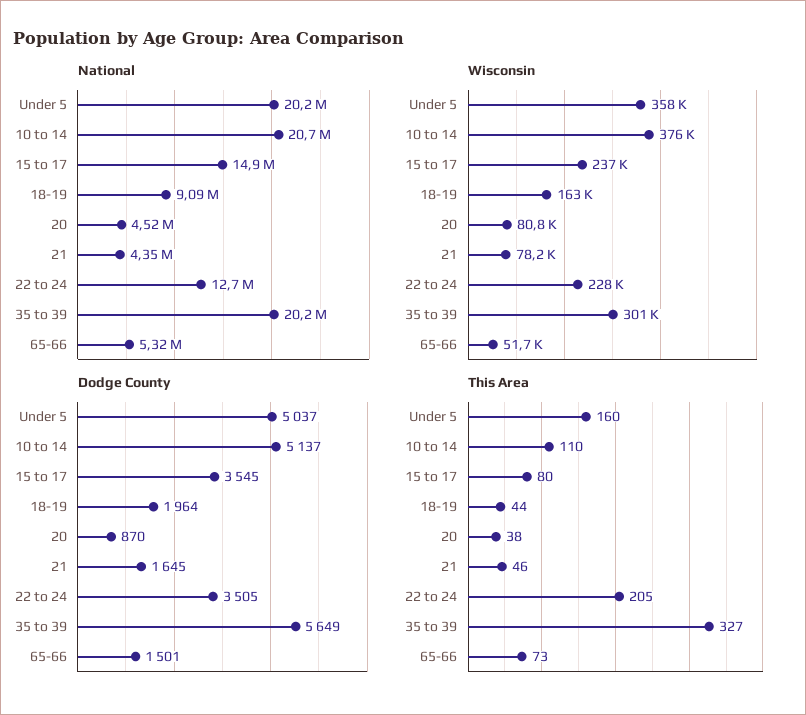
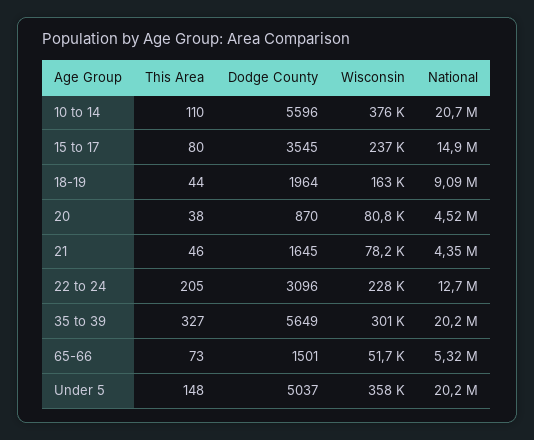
Dodge County, 10 to 14: 5137 -> 5596
Dodge County, 22 to 24: 3505 -> 3096
This Area, Under 5: 160 -> 148

